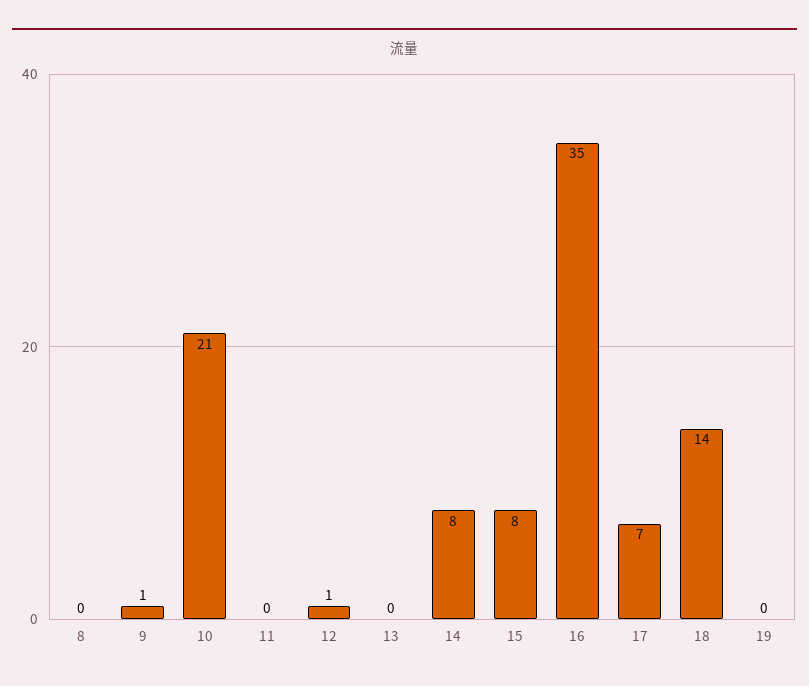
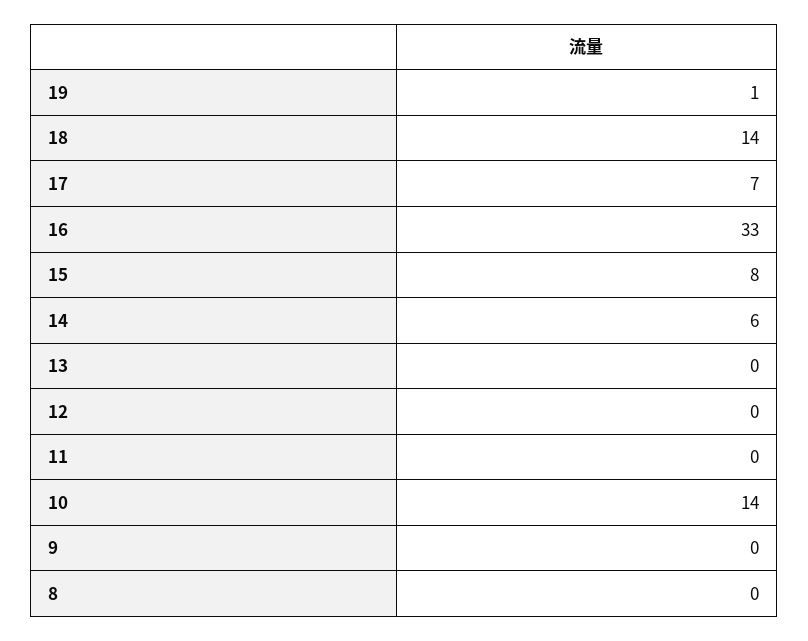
9: 1 -> 0
10: 21 -> 14
12: 1 -> 0
14: 8 -> 6
16: 35 -> 33
19: 0 -> 1

